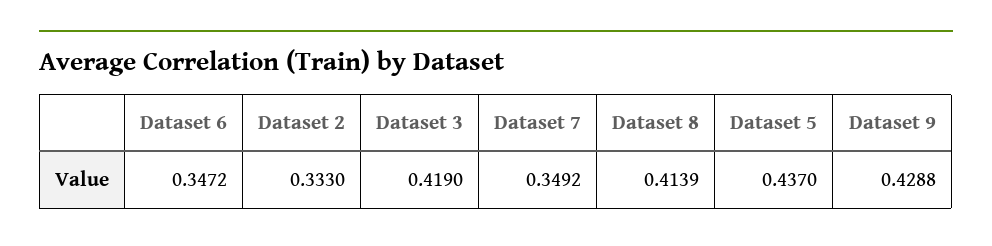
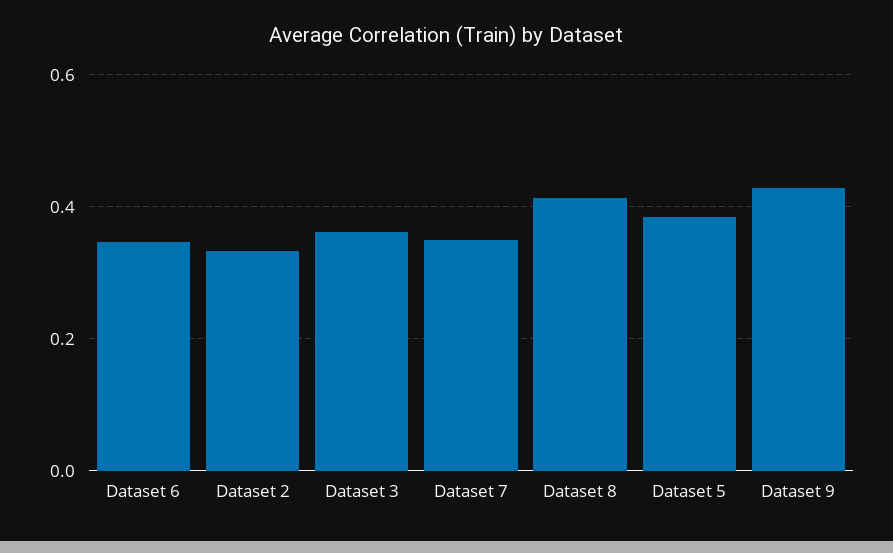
Dataset 3: 0.419 -> 0.36
Dataset 5: 0.437 -> 0.38

